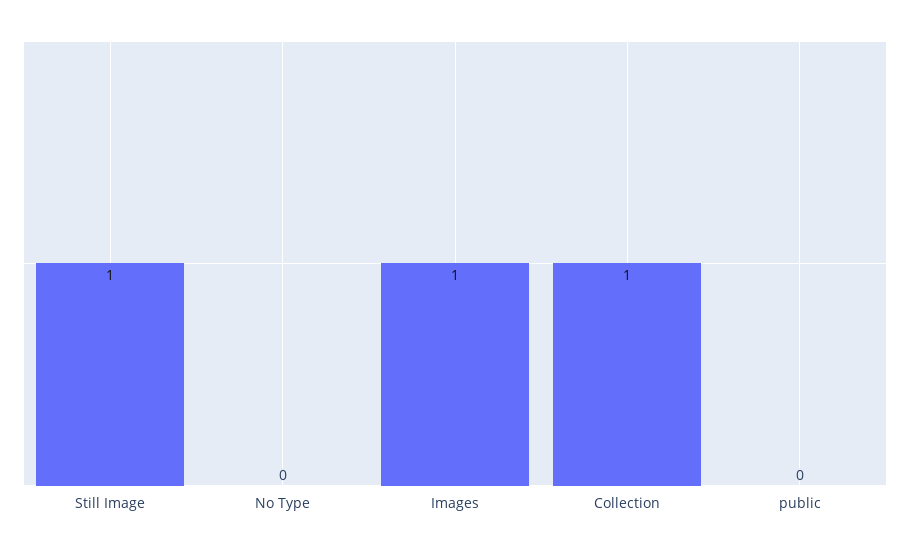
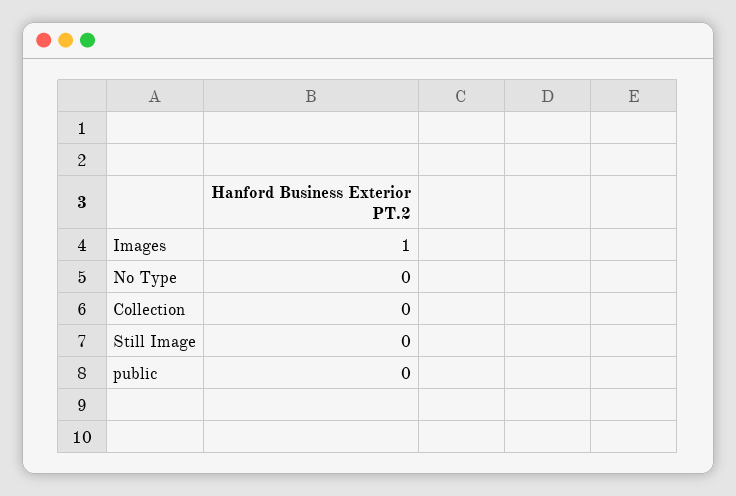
Still Image: 1 -> 0
Collection: 1 -> 0

